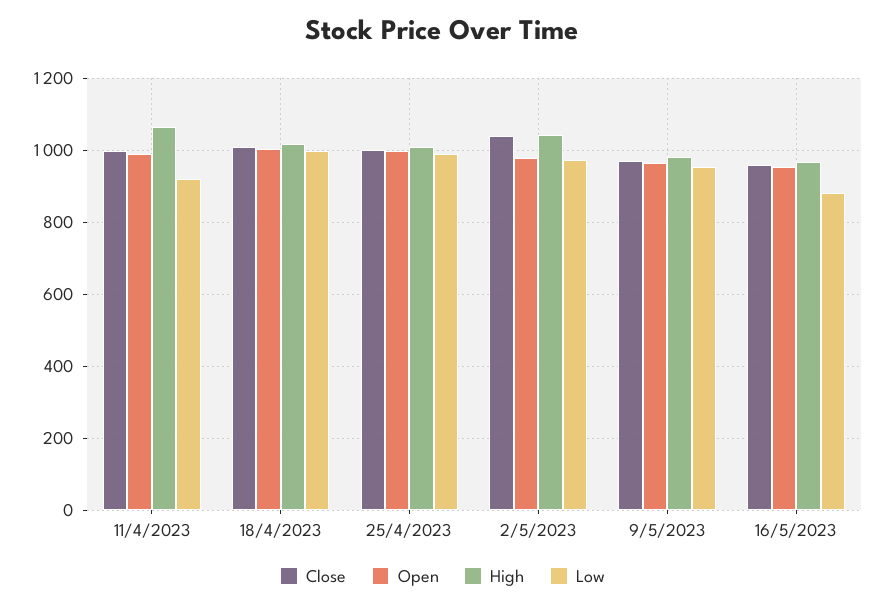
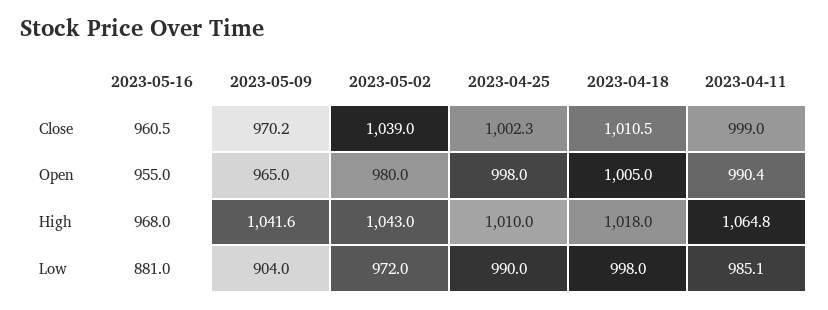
Low, 11/4/2023: 920 -> 985.1
High, 9/5/2023: 980 -> 1041.6
Low, 9/5/2023: 960 -> 904

